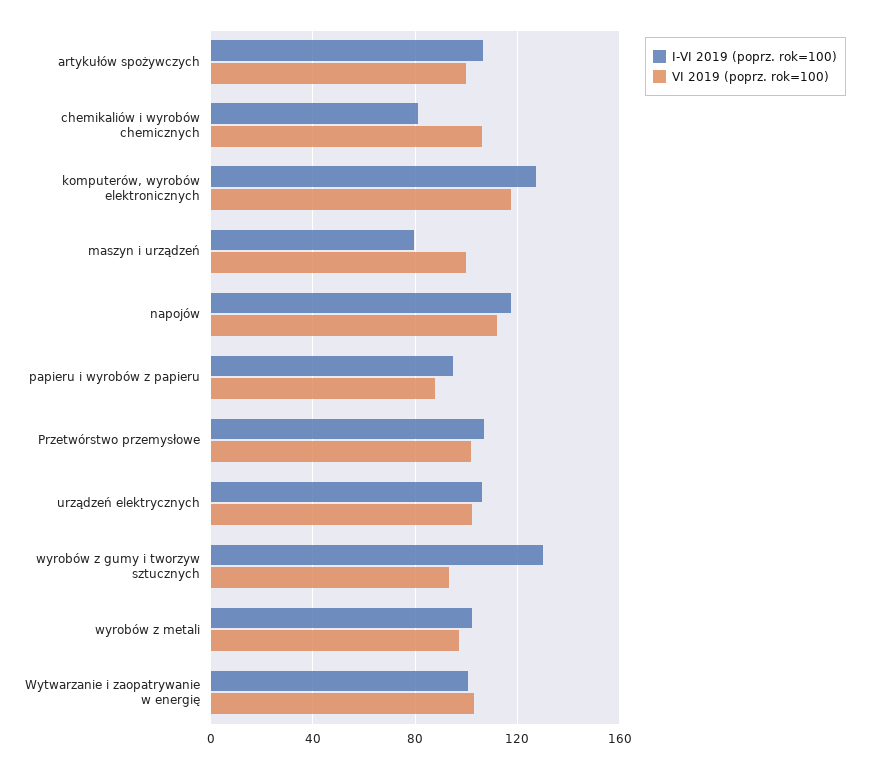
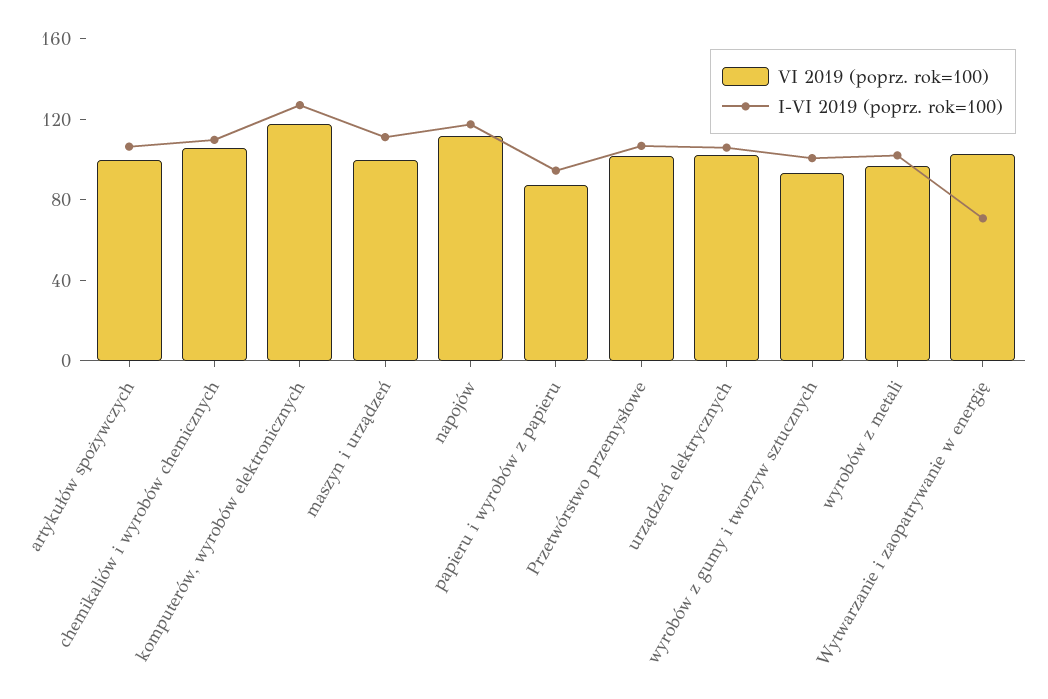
I-VI 2019 (poprz. rok=100), chemikaliów i wyrobów chemicznych: 80 -> 110
I-VI 2019 (poprz. rok=100), maszyn i urządzeń: 80 -> 110
I-VI 2019 (poprz. rok=100), wyrobów z gumy i tworzyw sztucznych: 130 -> 100
I-VI 2019 (poprz. rok=100), Wytwarzanie i zaopatrywanie w energię: 100 -> 70

